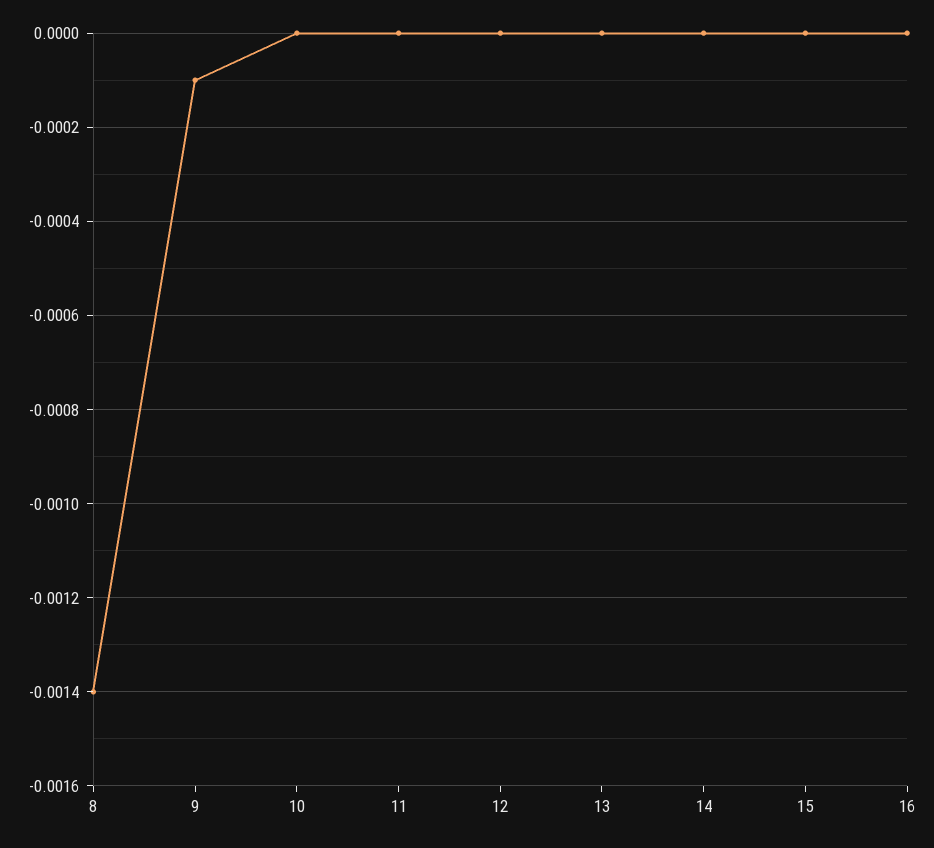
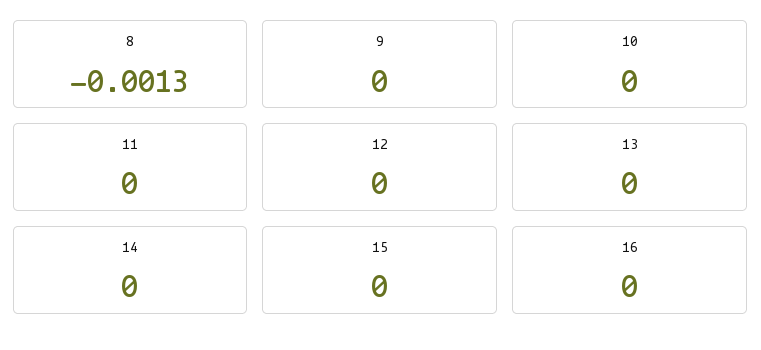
8: -0.0014 -> -0.0013
9: -0.0001 -> 0

